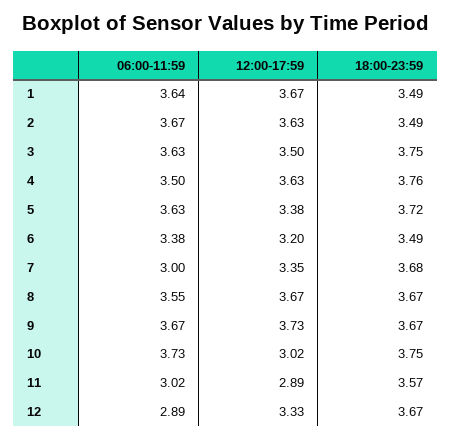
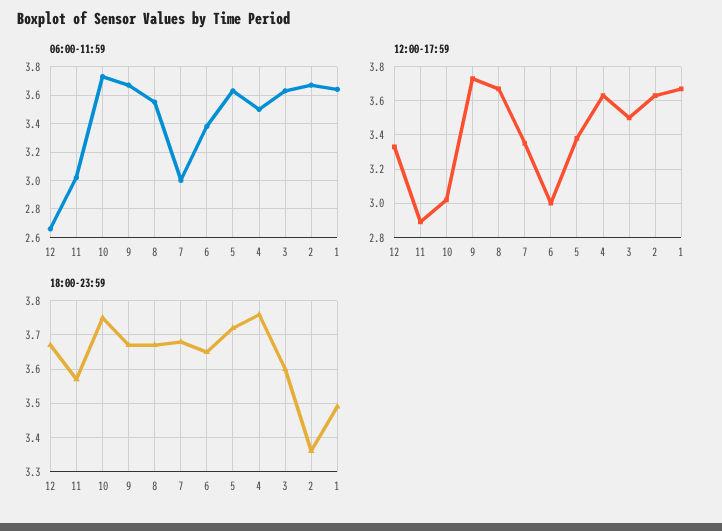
18:00-23:59, 2: 3.49 -> 3.35
18:00-23:59, 3: 3.75 -> 3.6
12:00-17:59, 6: 3.2 -> 3
18:00-23:59, 6: 3.49 -> 3.65
06:00-11:59, 12: 2.89 -> 2.65

